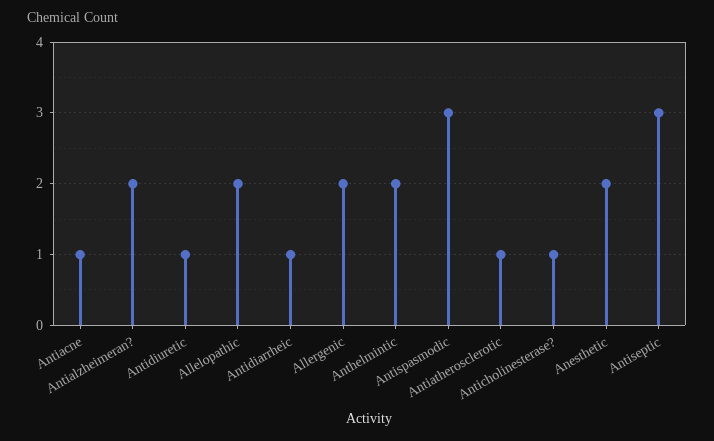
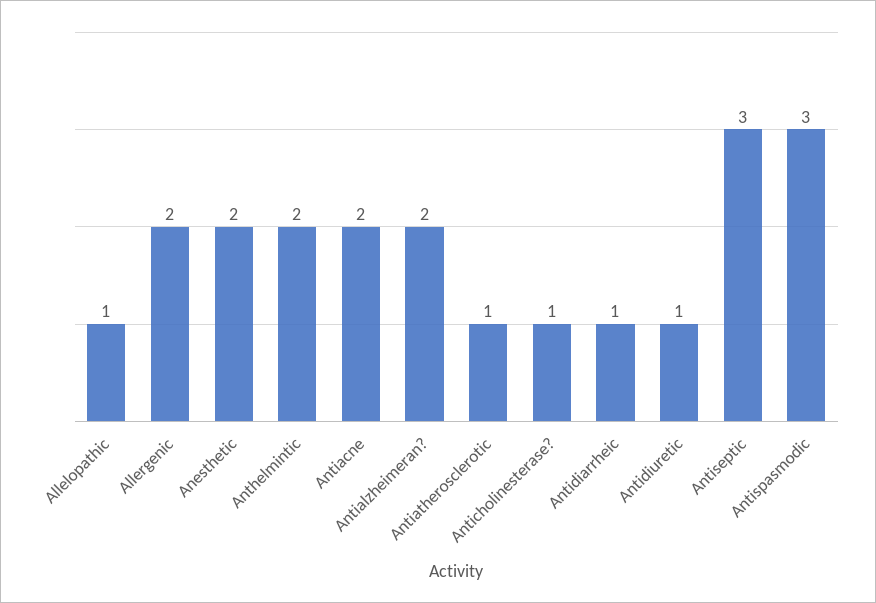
Antiacne: 1 -> 2
Allelopathic: 2 -> 1

